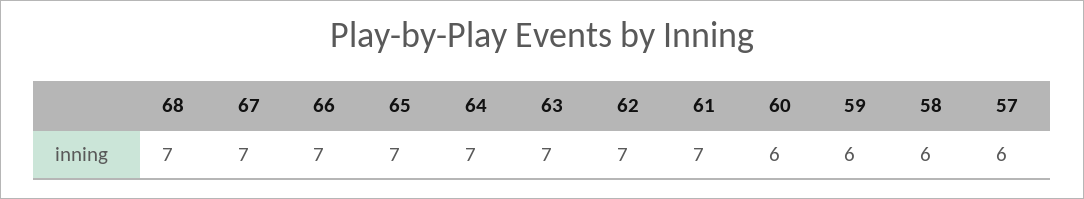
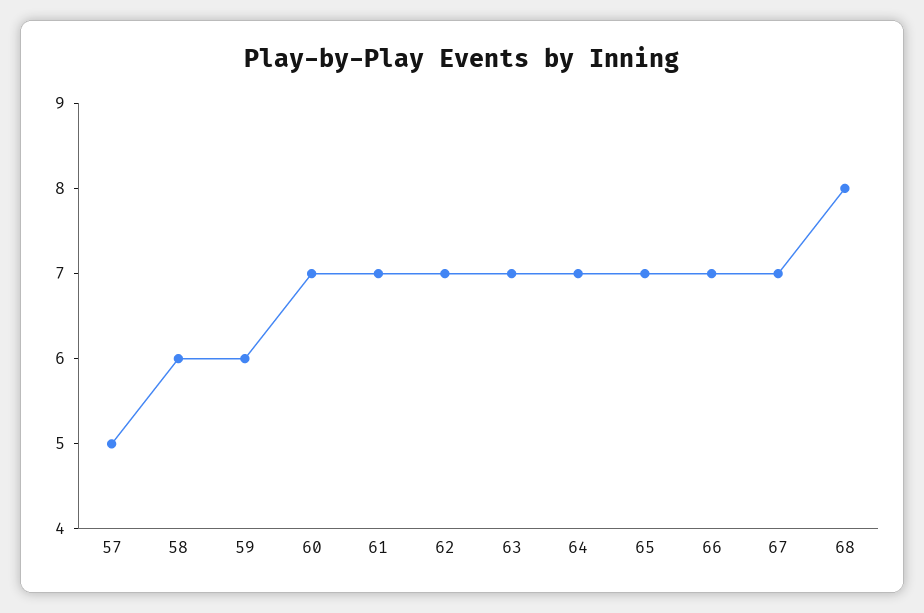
68: 7 -> 8
60: 6 -> 7
57: 6 -> 5

